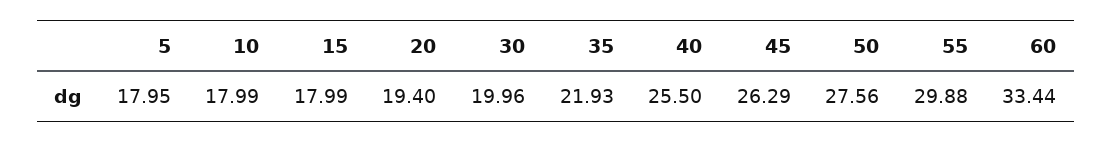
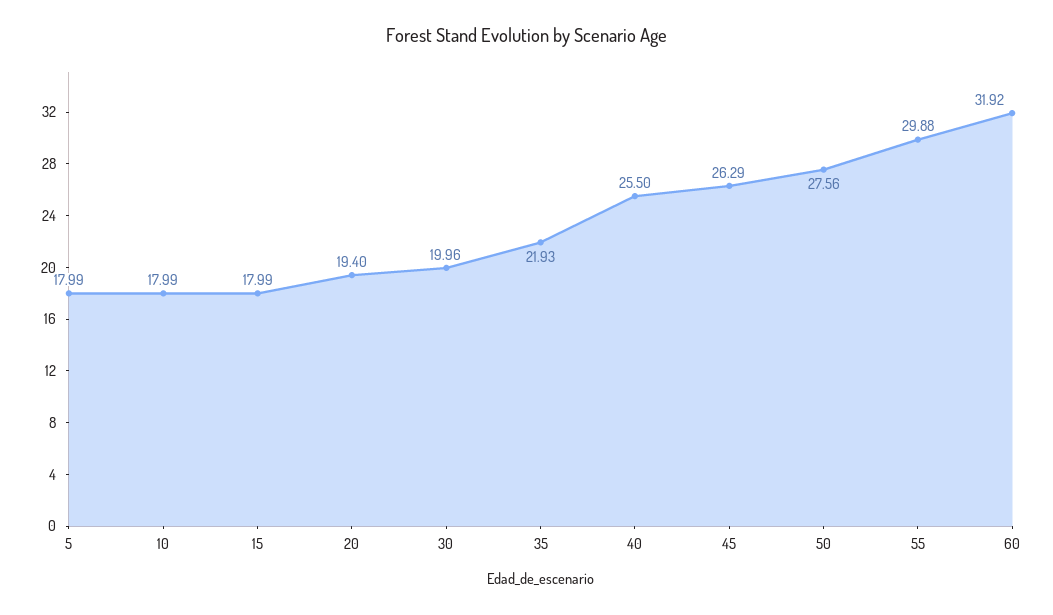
5: 17.95 -> 17.99
60: 33.44 -> 31.92

